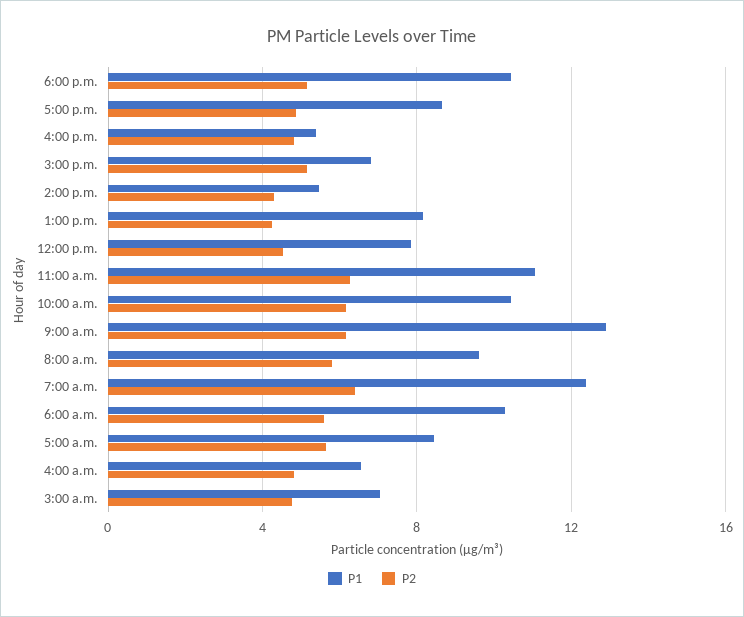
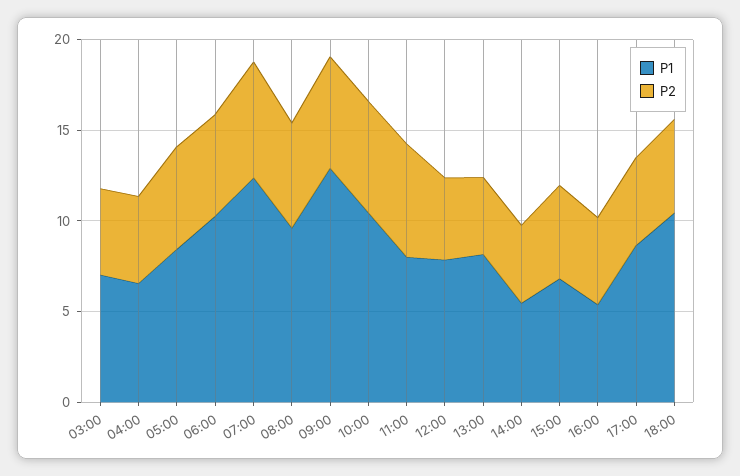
P1, 11:00 a.m.: 11 -> 8

